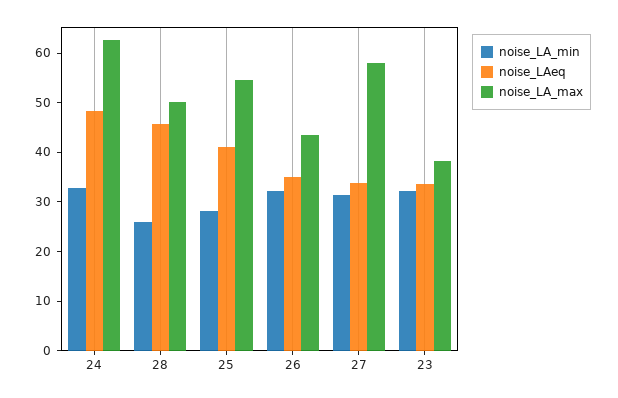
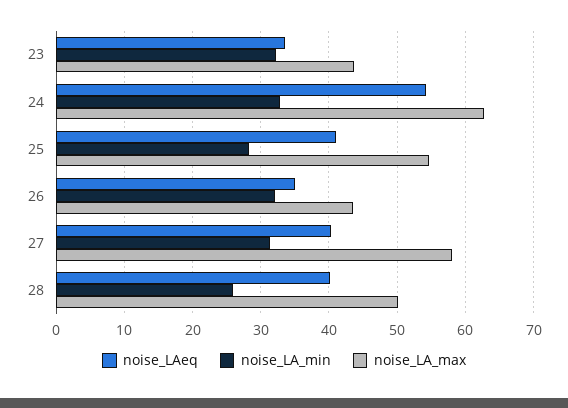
noise_LAeq, 24: 48 -> 54
noise_LAeq, 28: 46 -> 40
noise_LAeq, 27: 34 -> 40
noise_LA_max, 23: 38 -> 44

